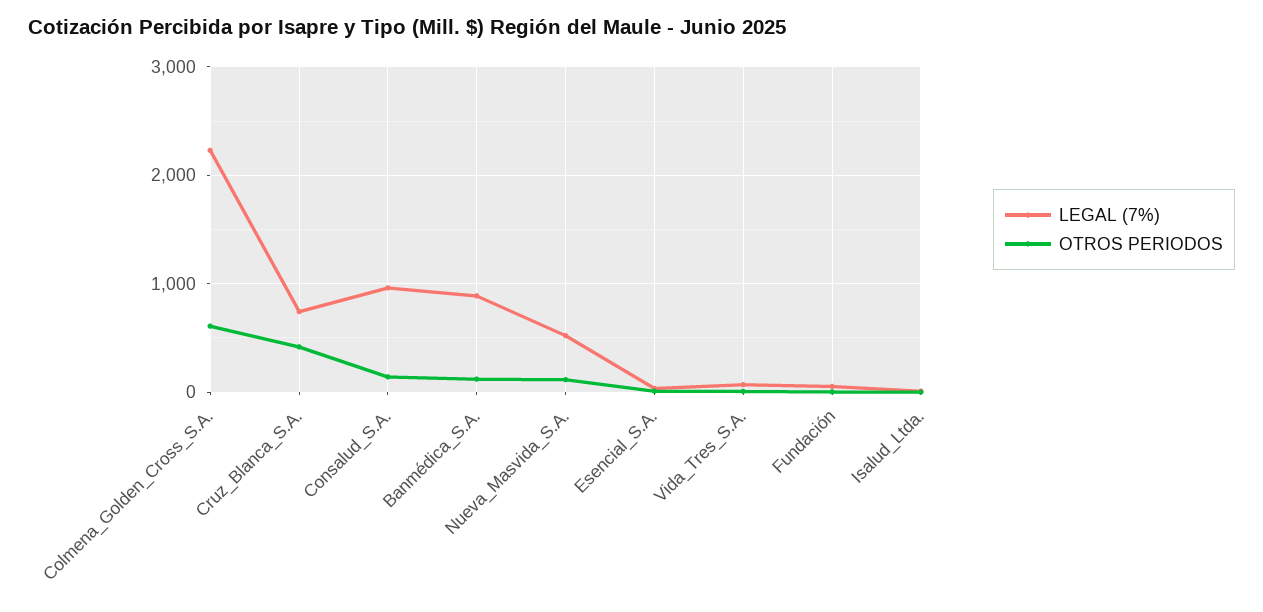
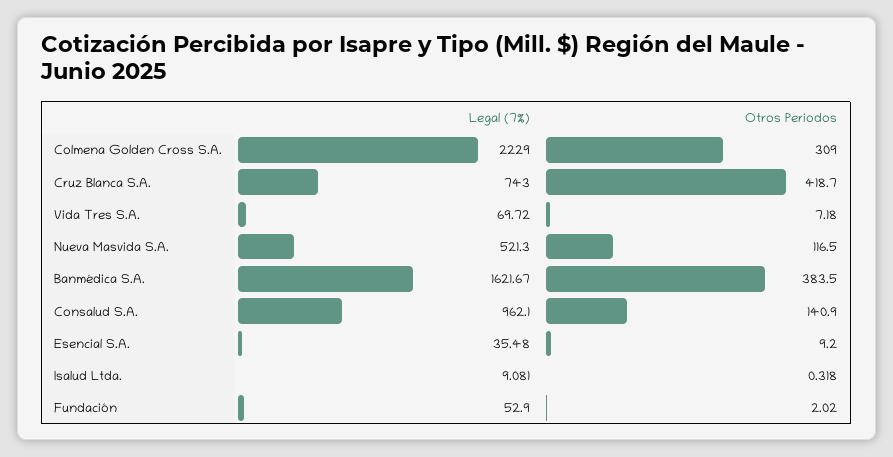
OTROS PERIODOS, Colmena_Golden_Cross_S.A.: 600 -> 309
LEGAL (7%), Banmédica_S.A.: 900 -> 1621.67
OTROS PERIODOS, Banmédica_S.A.: 100 -> 383.5

